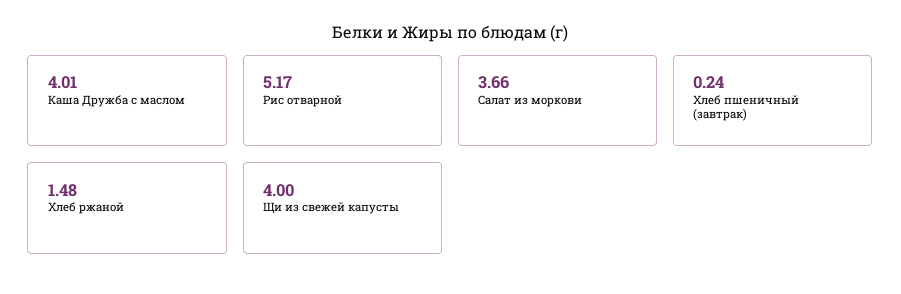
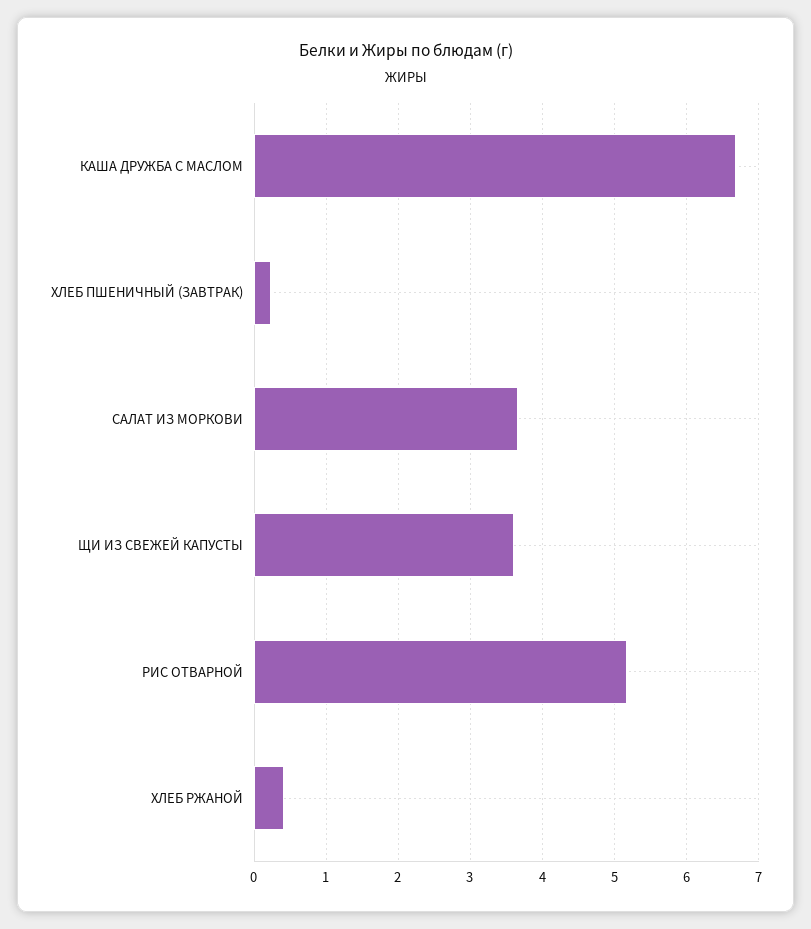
Каша Дружба с маслом: 4.01 -> 6.7
Хлеб ржаной: 1.48 -> 0.4
Щи из свежей капусты: 4 -> 3.6

